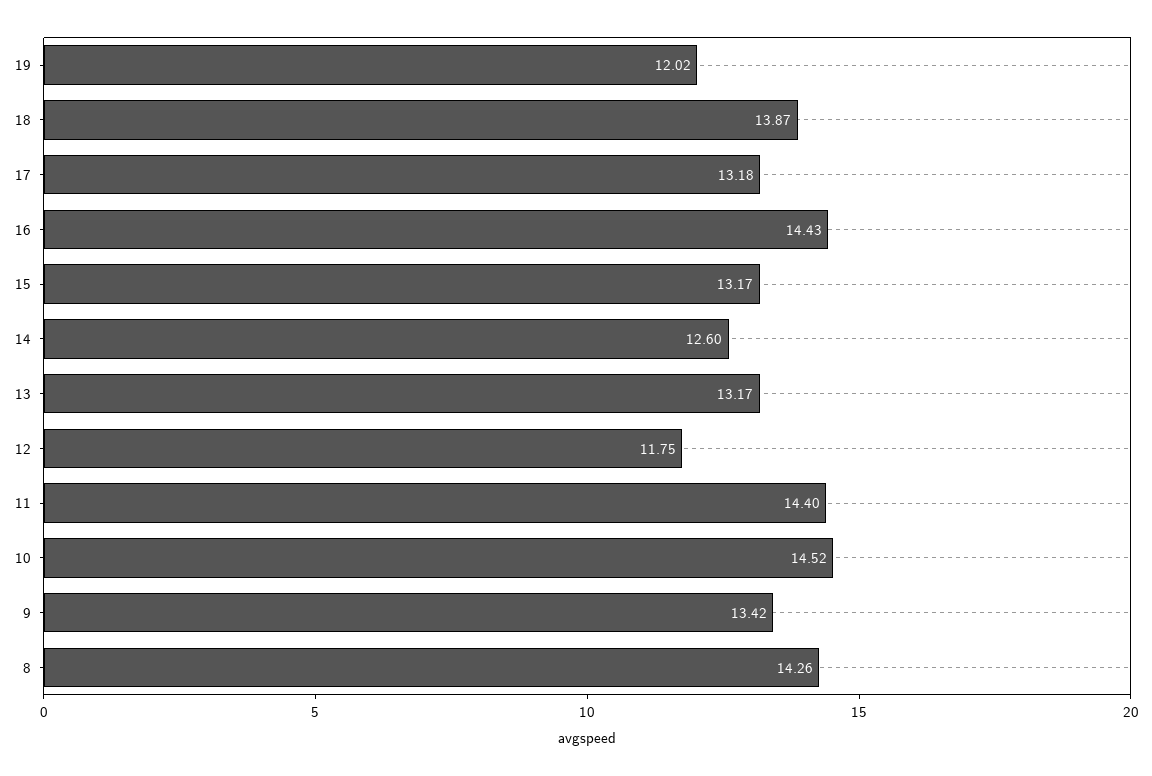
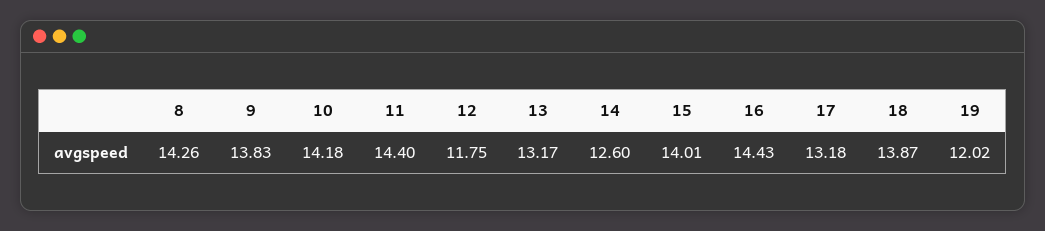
15: 13.17 -> 14.01
10: 14.52 -> 14.18
9: 13.42 -> 13.83

